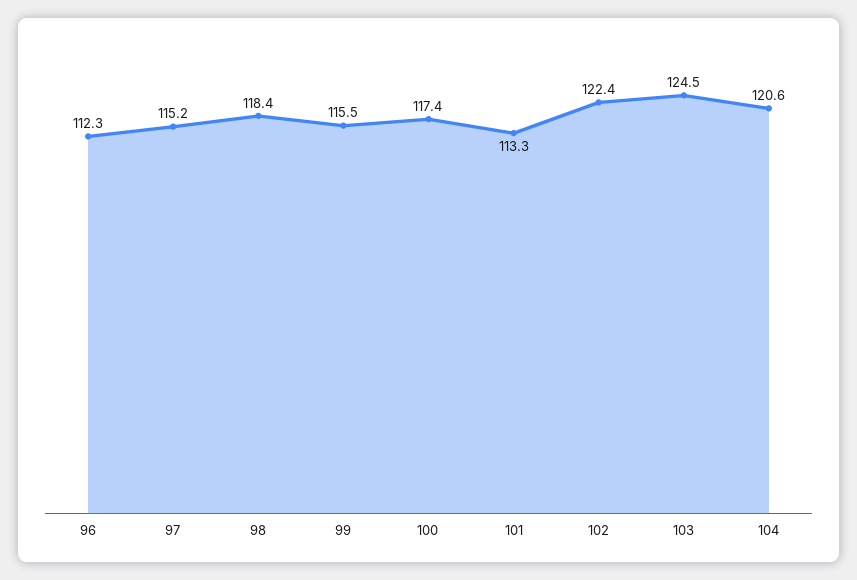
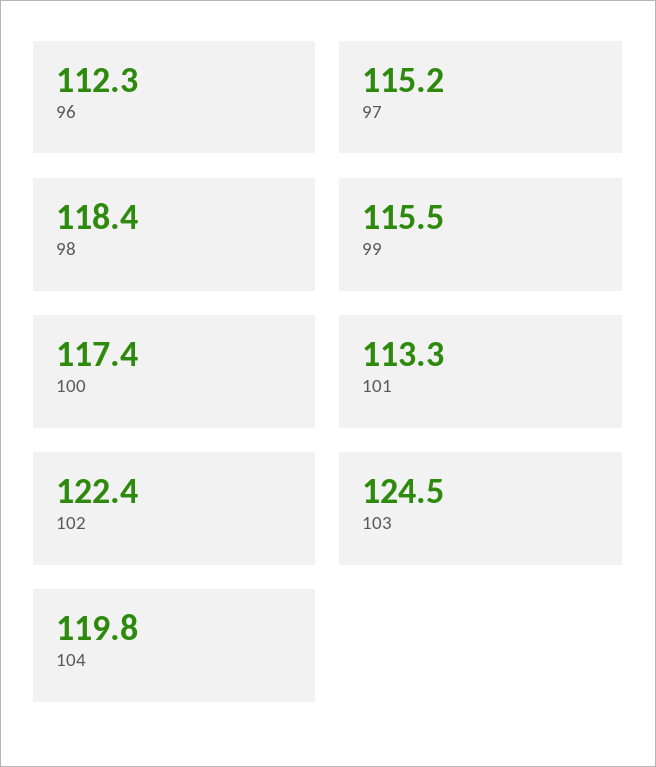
104: 120.6 -> 119.8

